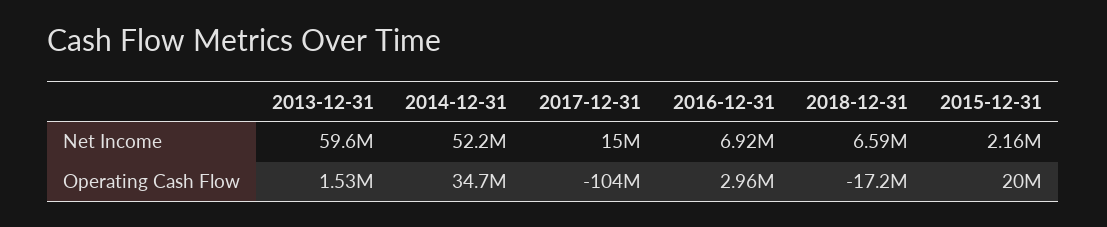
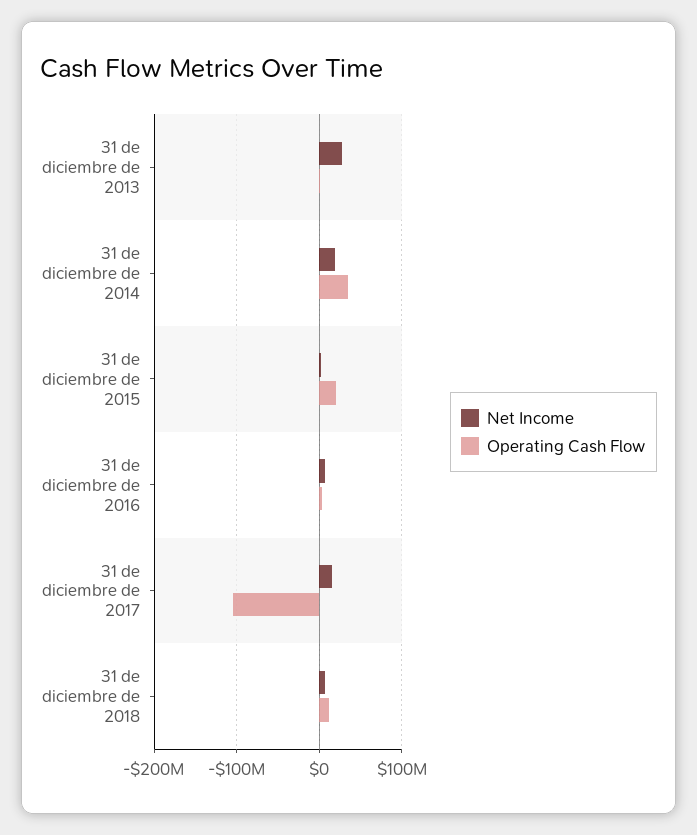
Net Income, 2013-12-31: 59600000 -> 30000000
Net Income, 2014-12-31: 52200000 -> 20000000
Operating Cash Flow, 2018-12-31: -17200000 -> 10000000

